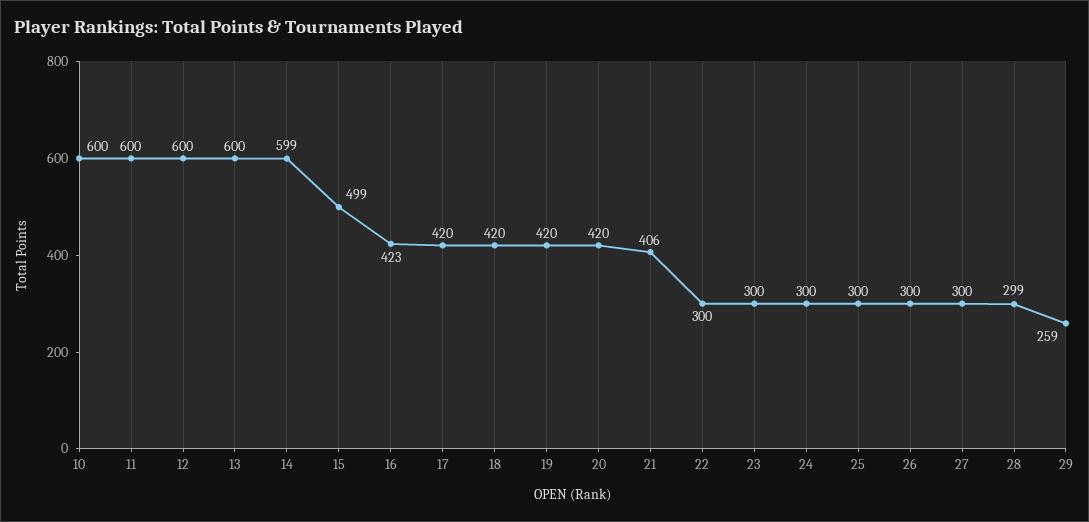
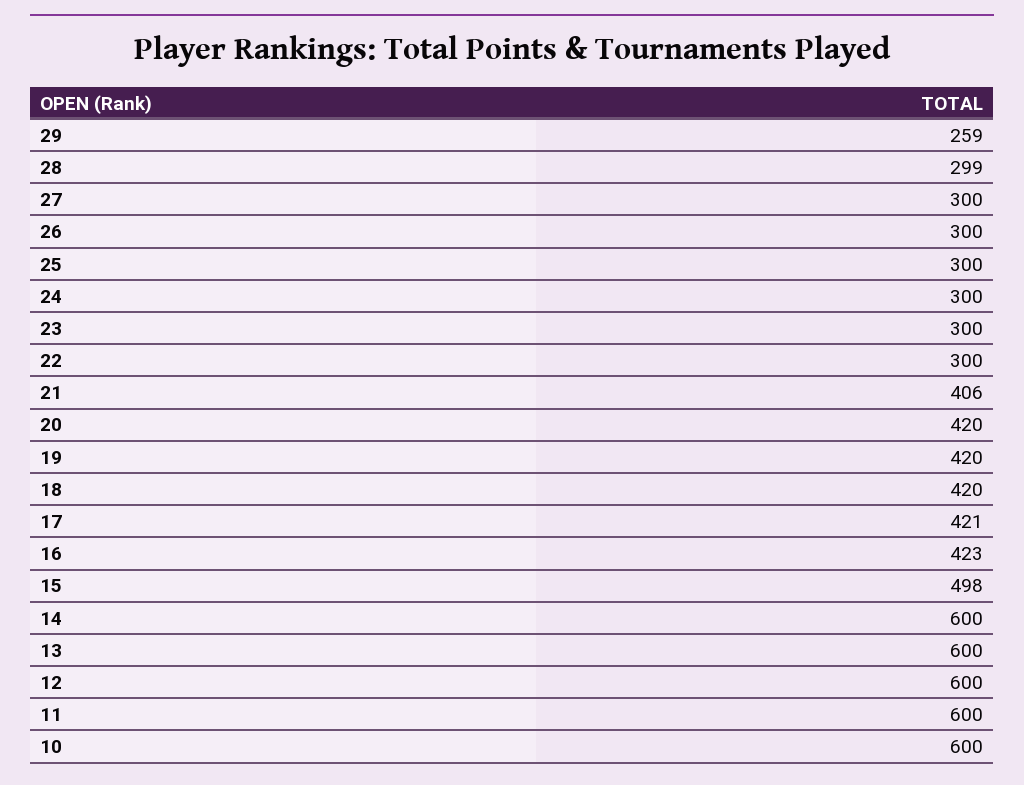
14: 599 -> 600
15: 499 -> 498
17: 420 -> 421

